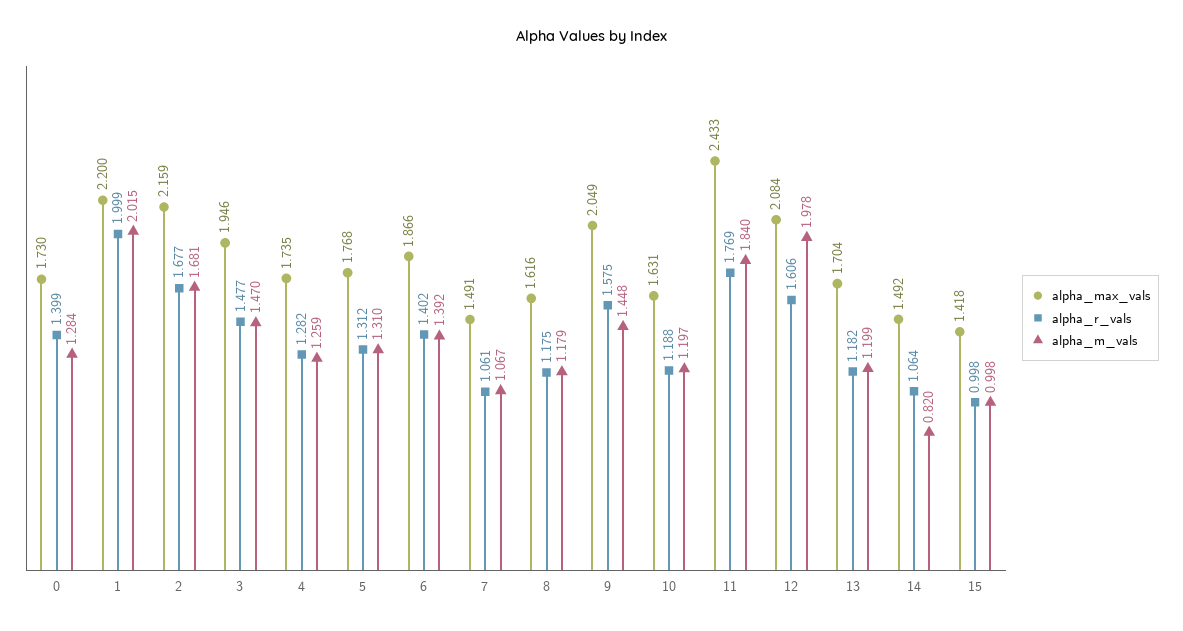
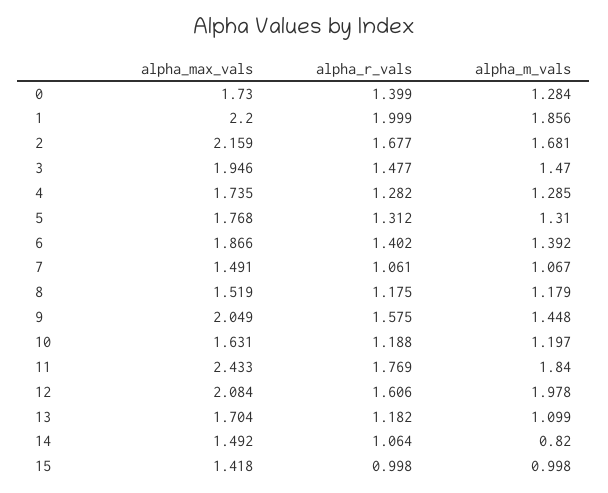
alpha_m_vals, 1: 2.015 -> 1.856
alpha_m_vals, 4: 1.259 -> 1.285
alpha_max_vals, 8: 1.616 -> 1.519
alpha_m_vals, 13: 1.199 -> 1.099

